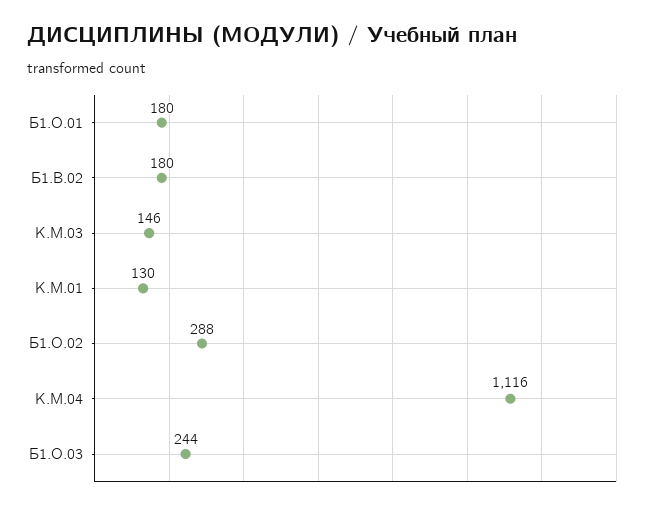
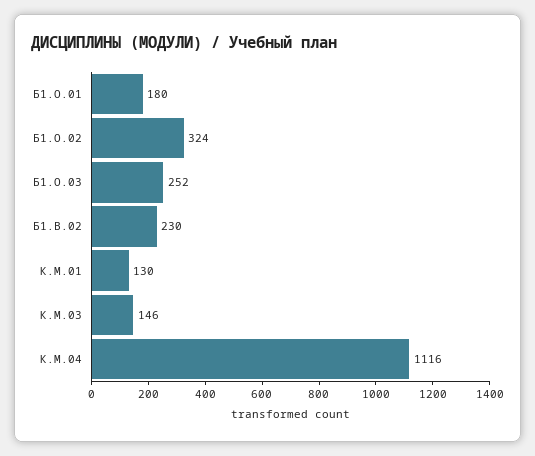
Б1.В.02: 180 -> 230
Б1.О.02: 288 -> 324
Б1.О.03: 244 -> 252

